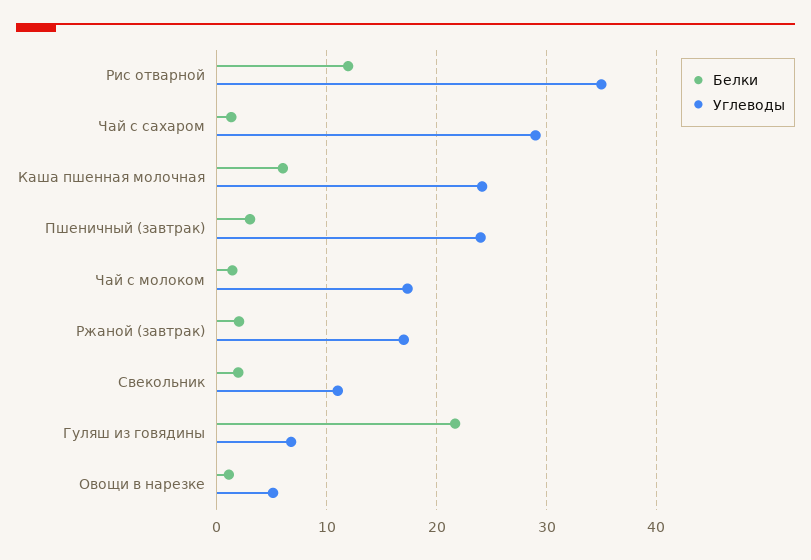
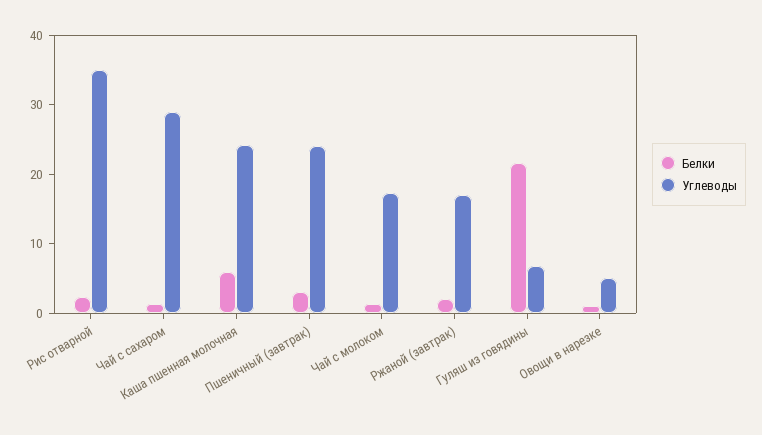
Белки, Рис отварной: 12 -> 2
Белки, Свекольник: 2 -> none
Углеводы, Свекольник: 11 -> none

